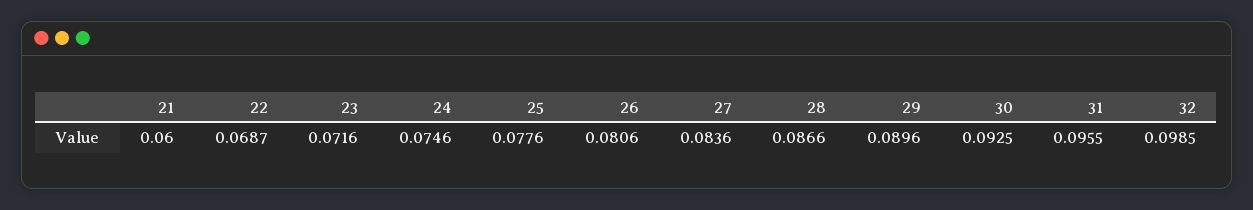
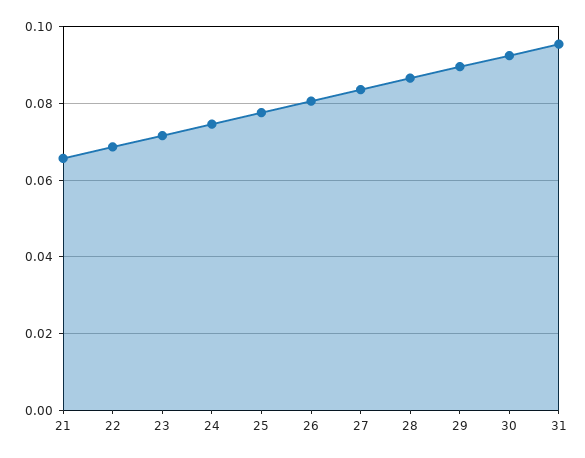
21: 0.06 -> 0.066
32: 0.0985 -> none

